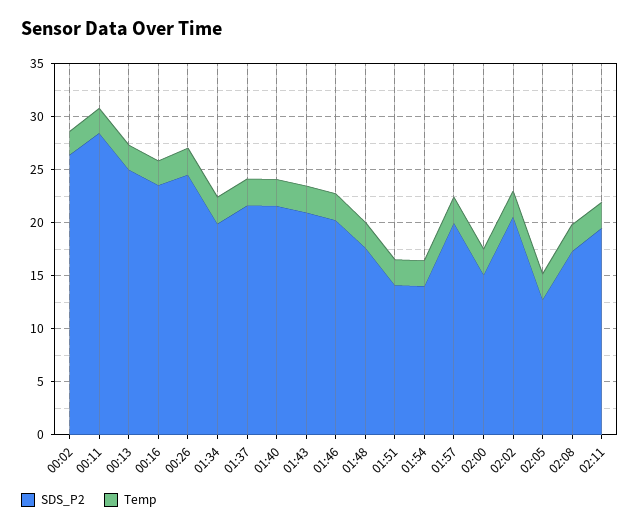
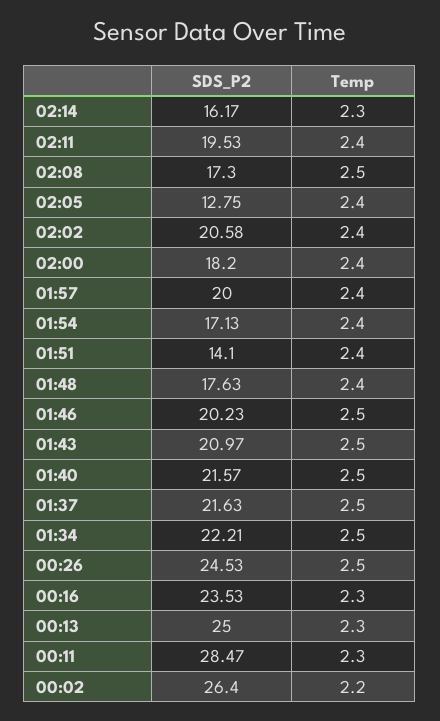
SDS_P2, 01:34: 20 -> 22.21
SDS_P2, 01:54: 14 -> 17.13
SDS_P2, 02:00: 15 -> 18.2
SDS_P2, 02:14: none -> 16.17
Temp, 02:14: none -> 2.3

